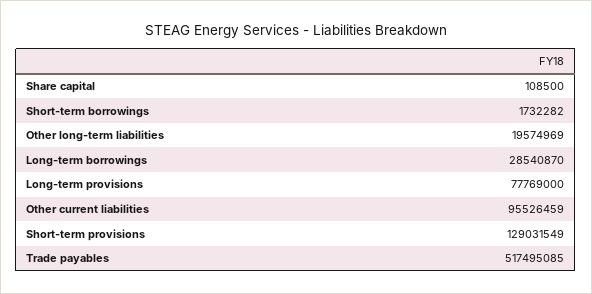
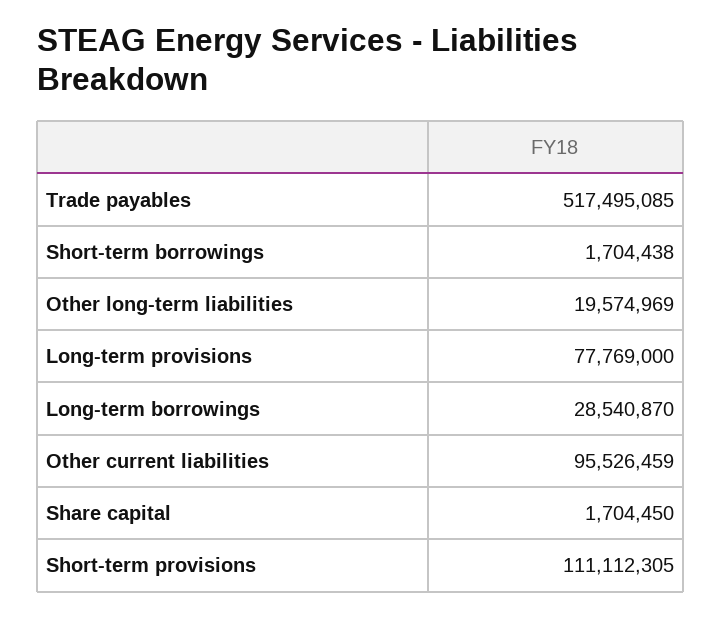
Share capital: 108500 -> 1704450
Short-term borrowings: 1732282 -> 1704438
Short-term provisions: 129031549 -> 111112305

